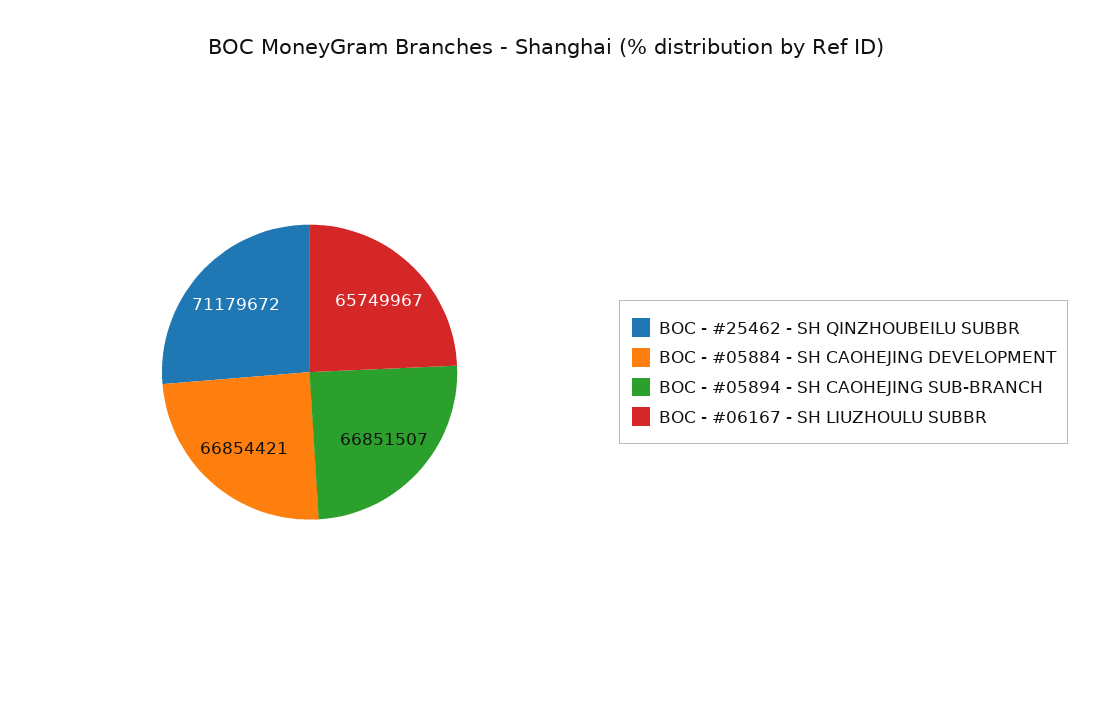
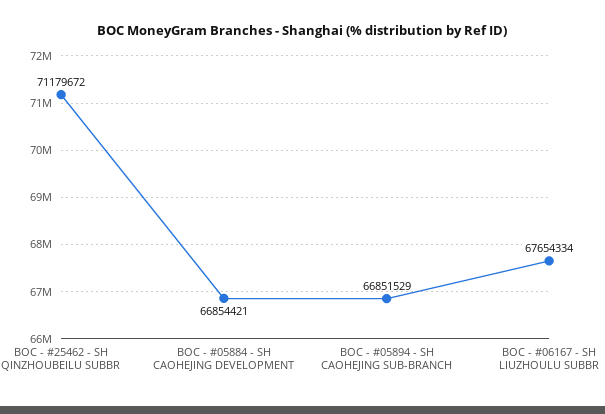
BOC - #05894 - SH CAOHEJING SUB-BRANCH: 66851507 -> 66851529
BOC - #06167 - SH LIUZHOULU SUBBR: 65749967 -> 67654334

